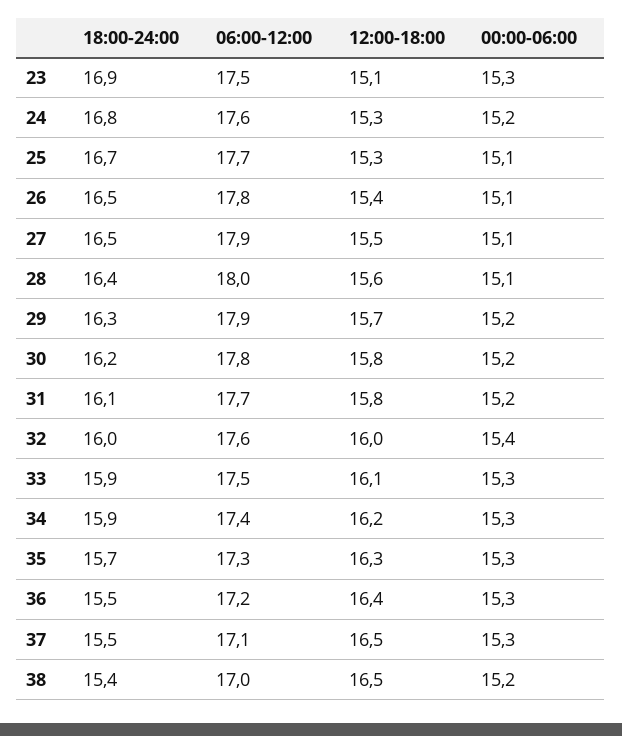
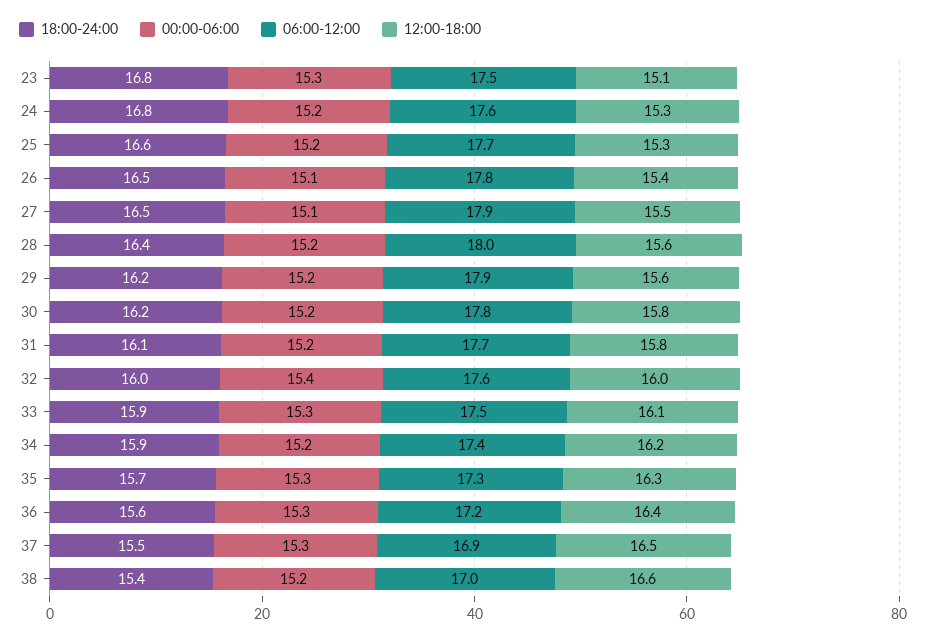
18:00-24:00, 23: 16.9 -> 16.8
18:00-24:00, 25: 16.7 -> 16.6
00:00-06:00, 25: 15.1 -> 15.2
00:00-06:00, 28: 15.1 -> 15.2
18:00-24:00, 29: 16.3 -> 16.2
12:00-18:00, 29: 15.7 -> 15.6
00:00-06:00, 34: 15.3 -> 15.2
18:00-24:00, 36: 15.5 -> 15.6
06:00-12:00, 37: 17.1 -> 16.9
12:00-18:00, 38: 16.5 -> 16.6

